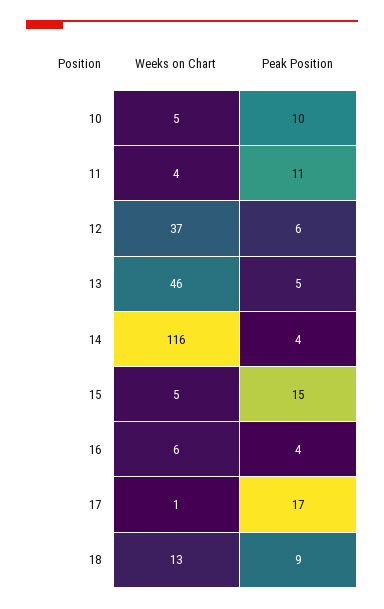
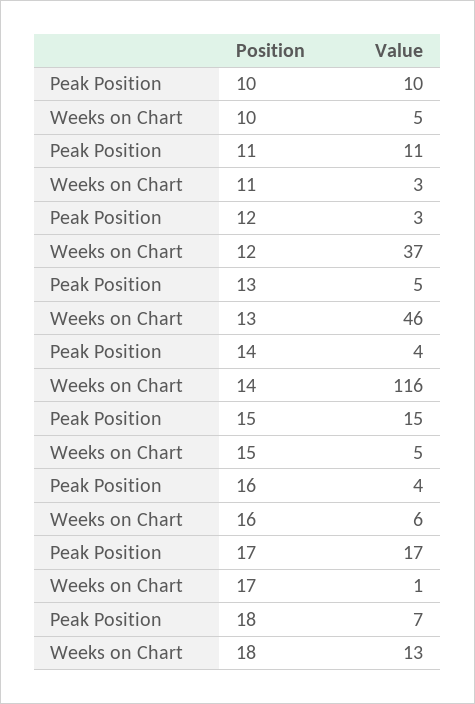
Weeks on Chart, 11: 4 -> 3
Peak Position, 12: 6 -> 3
Peak Position, 18: 9 -> 7

